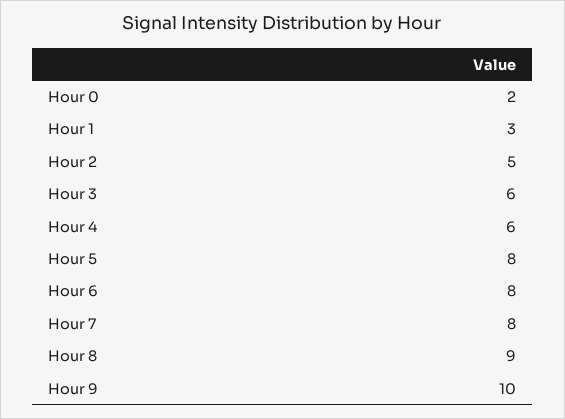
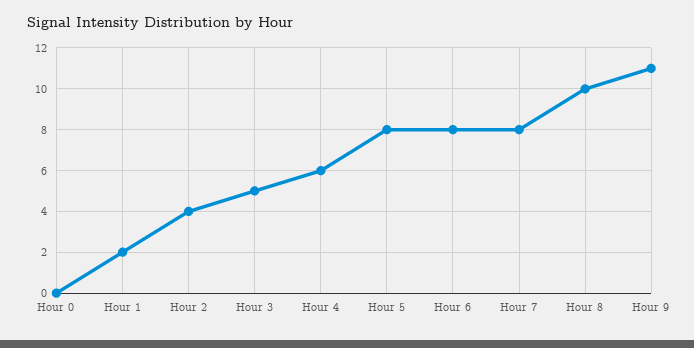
Hour 0: 2 -> 0
Hour 1: 3 -> 2
Hour 2: 5 -> 4
Hour 3: 6 -> 5
Hour 8: 9 -> 10
Hour 9: 10 -> 11

